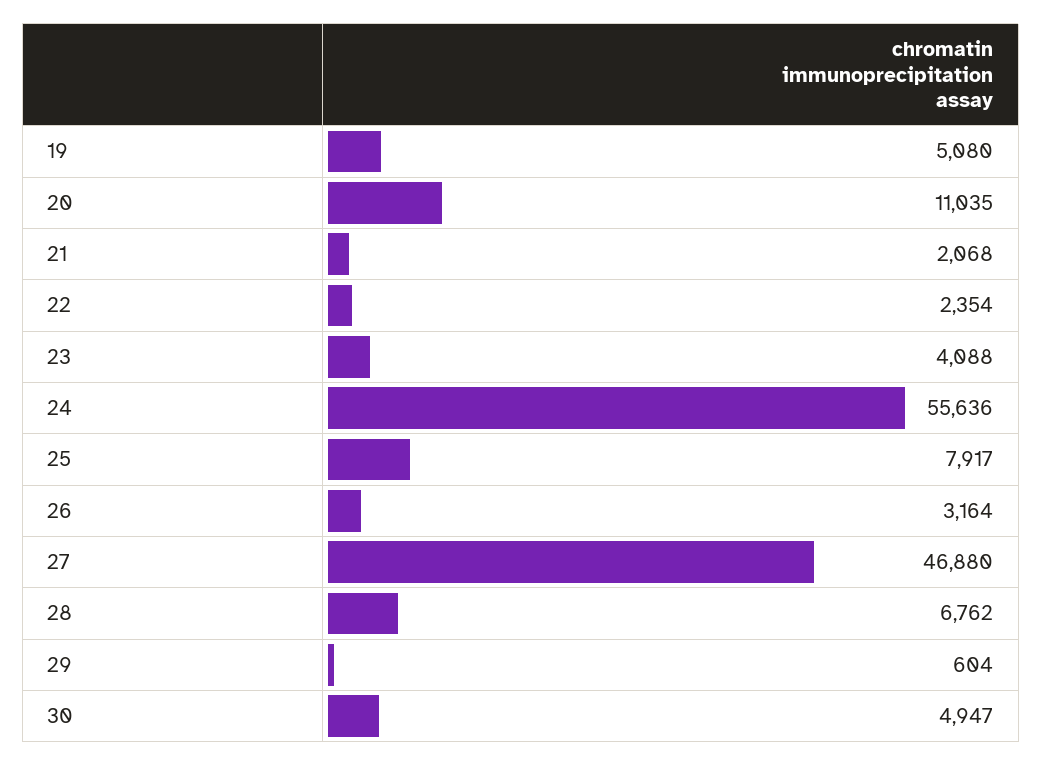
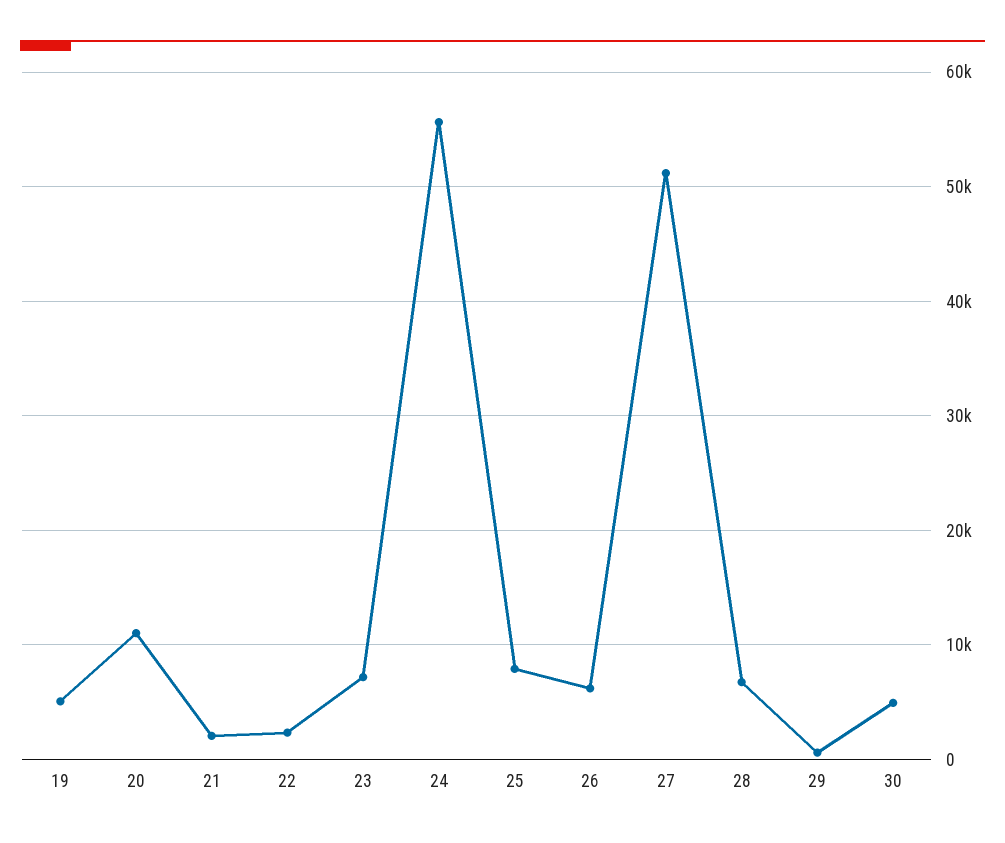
23: 4088 -> 7000
26: 3164 -> 6000
27: 46880 -> 51000

